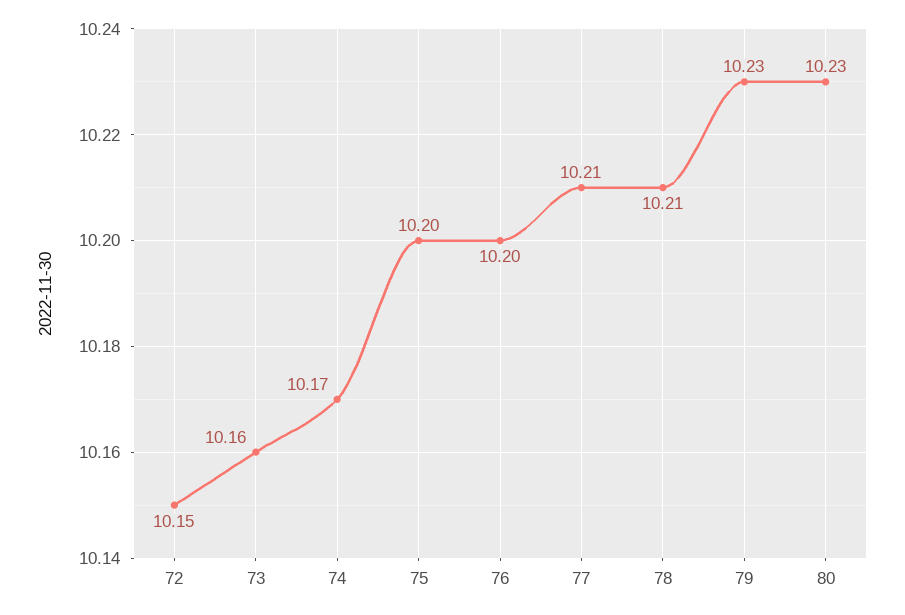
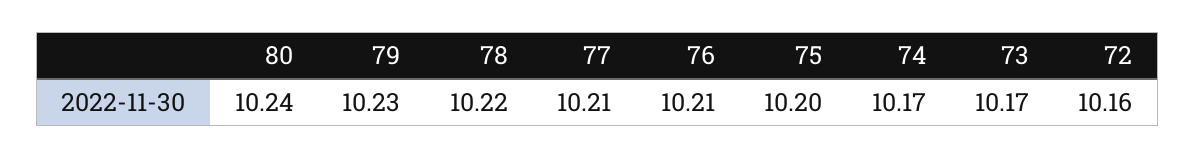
72: 10.15 -> 10.16
73: 10.16 -> 10.17
76: 10.2 -> 10.21
78: 10.21 -> 10.22
80: 10.23 -> 10.24

